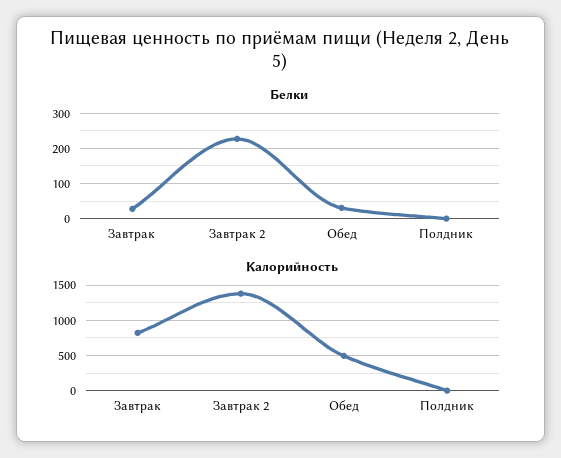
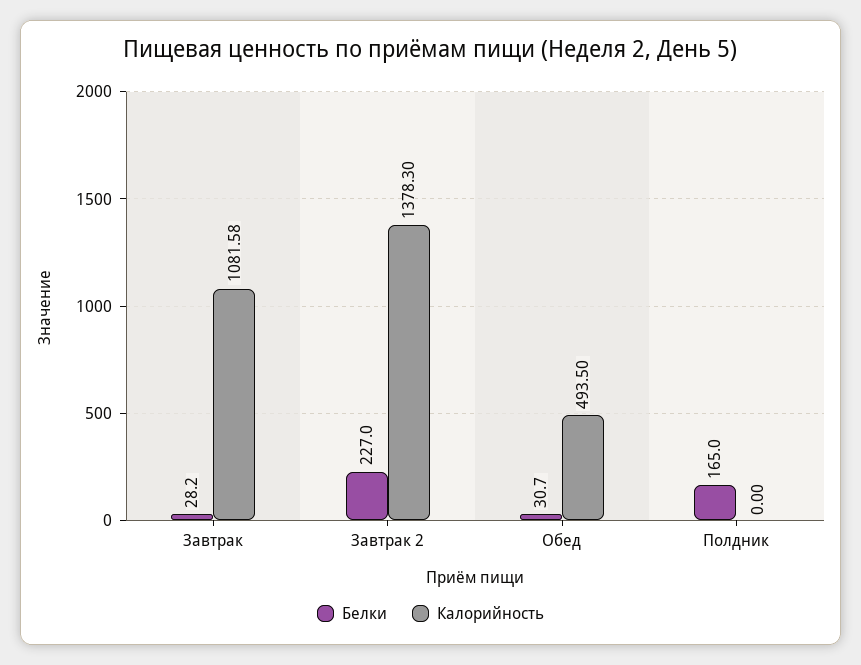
Белки, Полдник: 0 -> 165
Калорийность, Завтрак: 800 -> 1081.58

